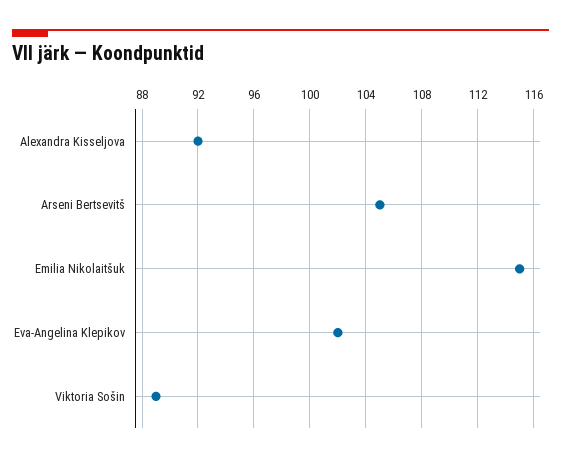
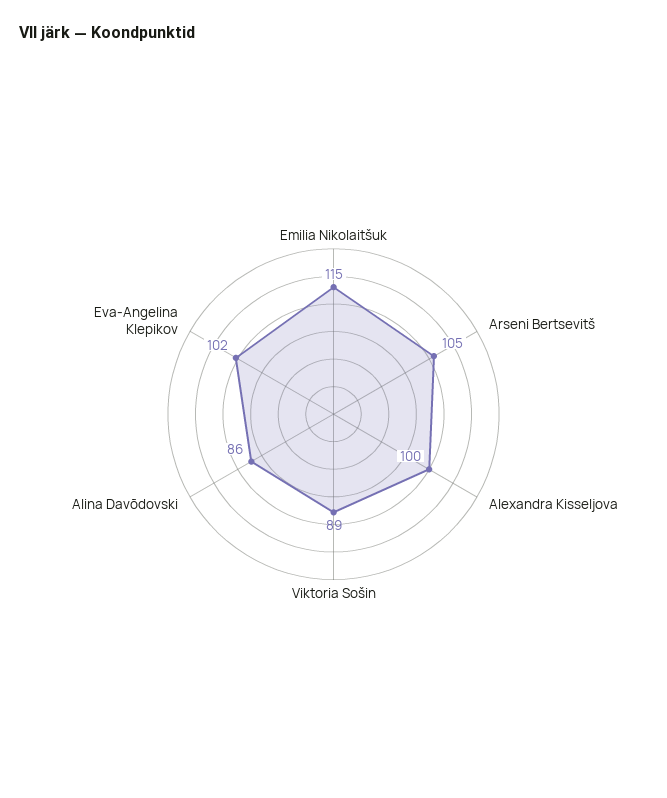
Alexandra Kisseljova: 92 -> 100
Alina Davõdovski: none -> 86

